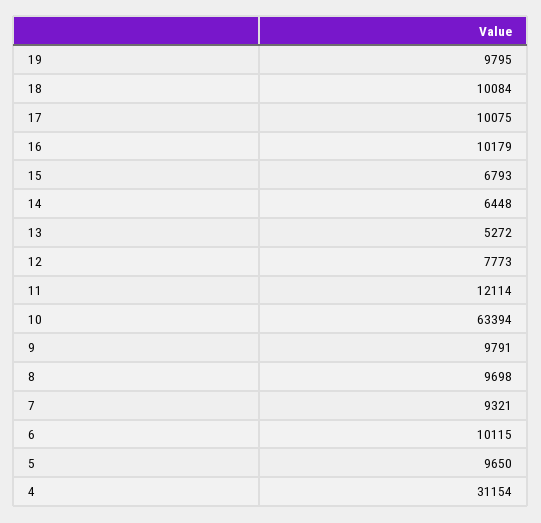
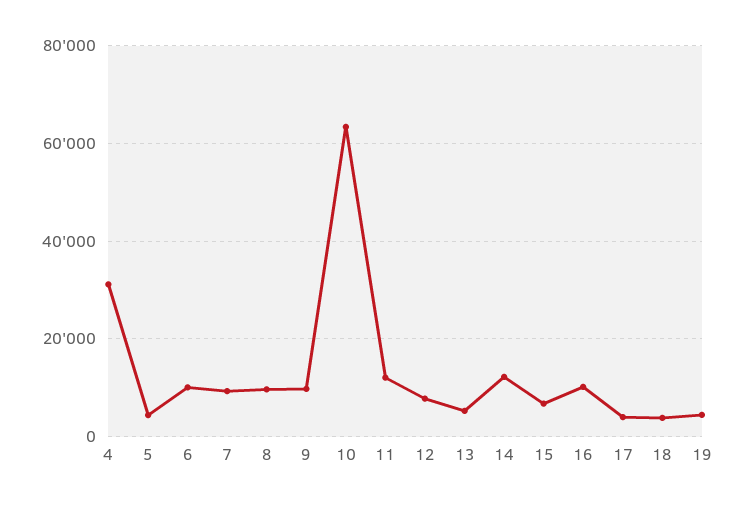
19: 9795 -> 4000
18: 10084 -> 4000
17: 10075 -> 4000
14: 6448 -> 12000
5: 9650 -> 4000

